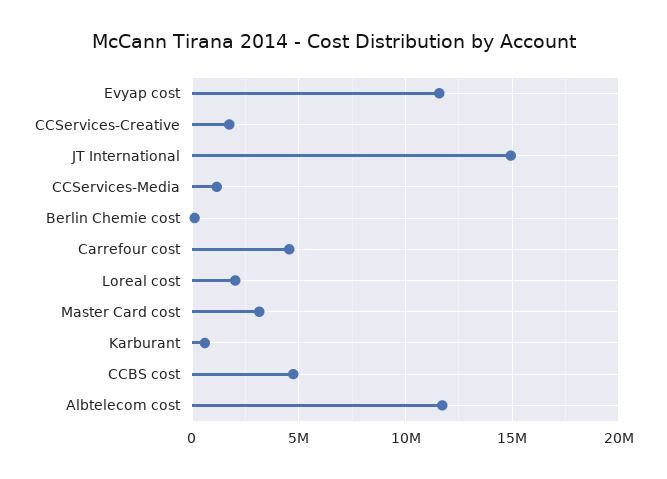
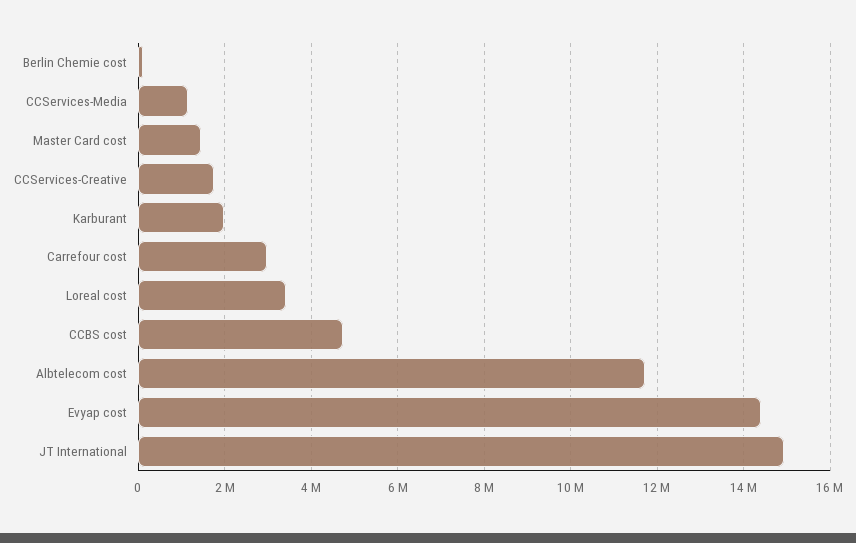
Evyap cost: 11500000 -> 14400000
Carrefour cost: 4500000 -> 3000000
Loreal cost: 2000000 -> 3400000
Master Card cost: 3000000 -> 1400000
Karburant: 500000 -> 2000000

